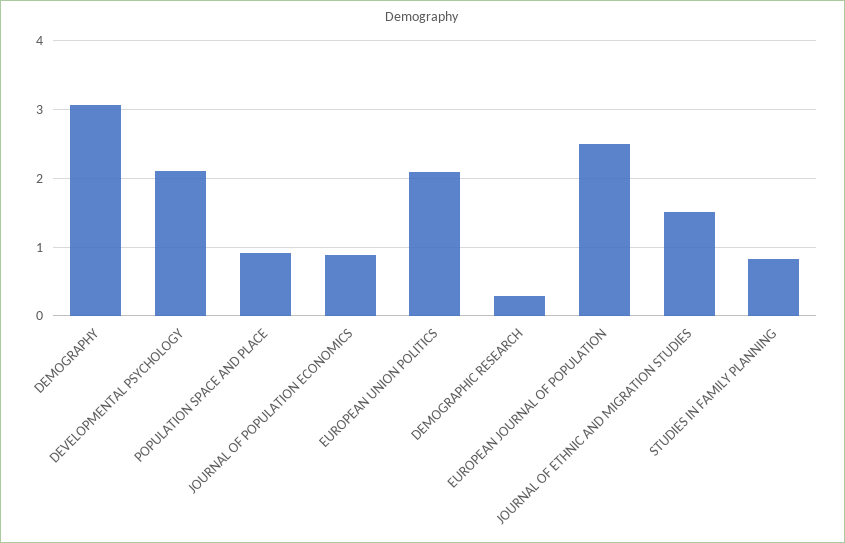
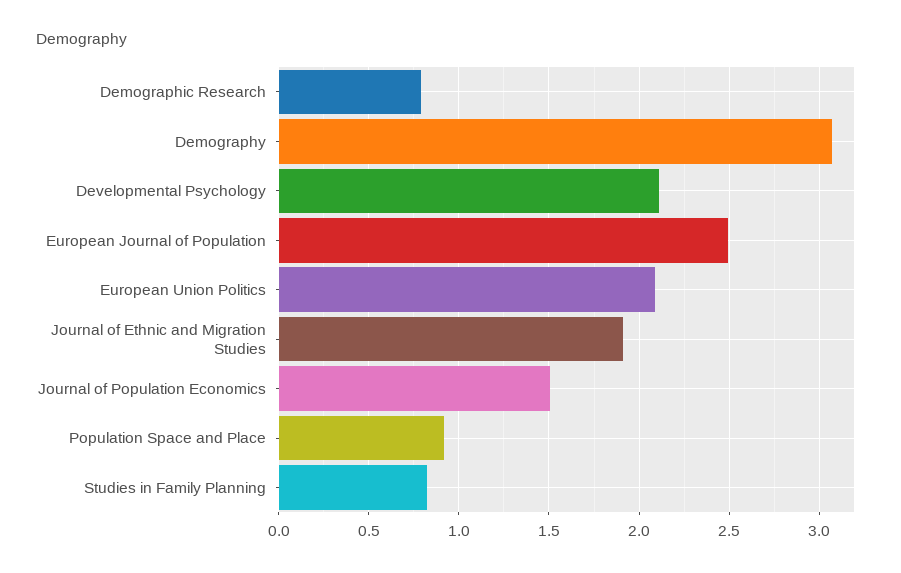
JOURNAL OF POPULATION ECONOMICS: 0.9 -> 1.5
DEMOGRAPHIC RESEARCH: 0.3 -> 0.8
JOURNAL OF ETHNIC AND MIGRATION STUDIES: 1.5 -> 1.9

